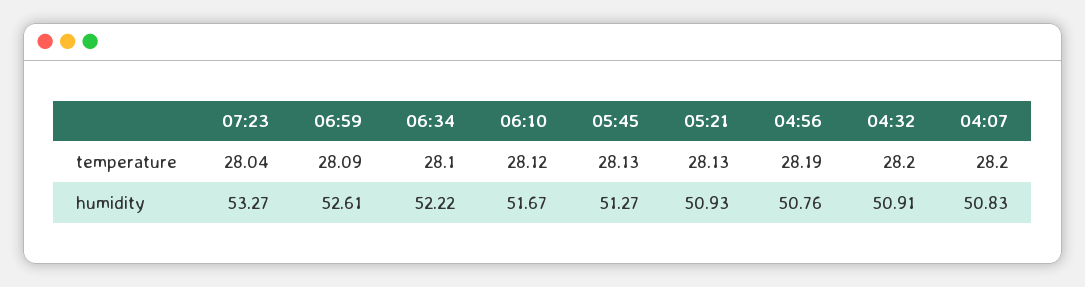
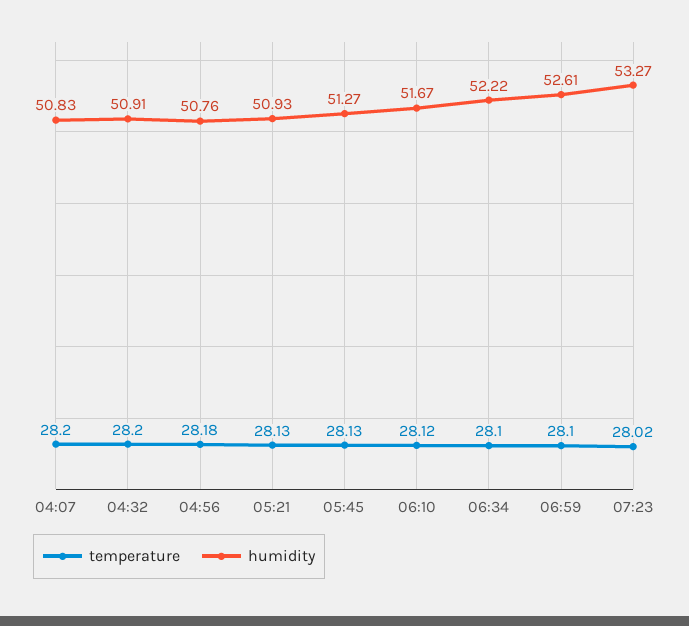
temperature, 07:23: 28.04 -> 28.02
temperature, 06:59: 28.09 -> 28.1
temperature, 04:56: 28.19 -> 28.18

